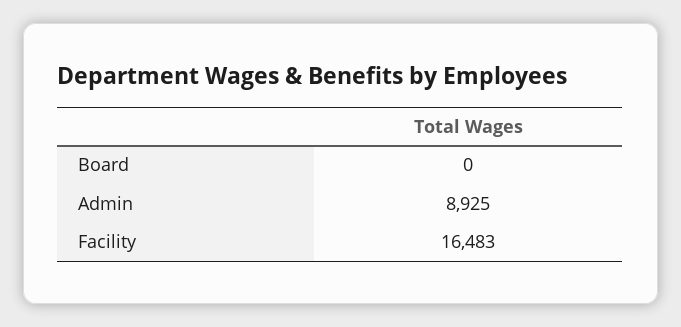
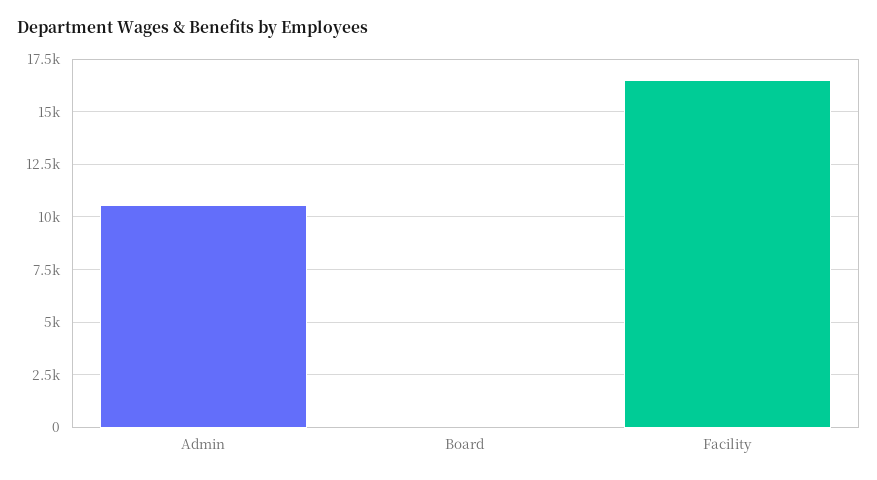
Admin: 8925 -> 10500

